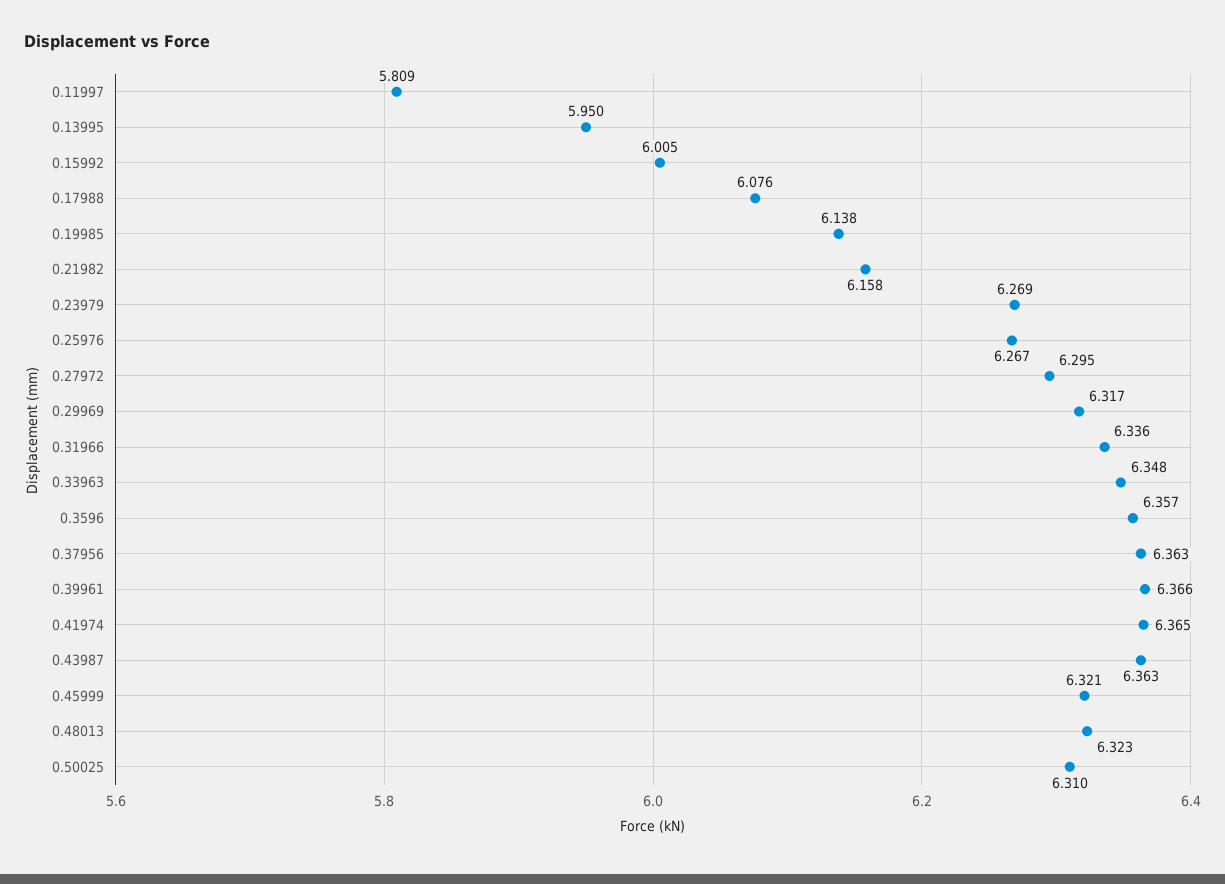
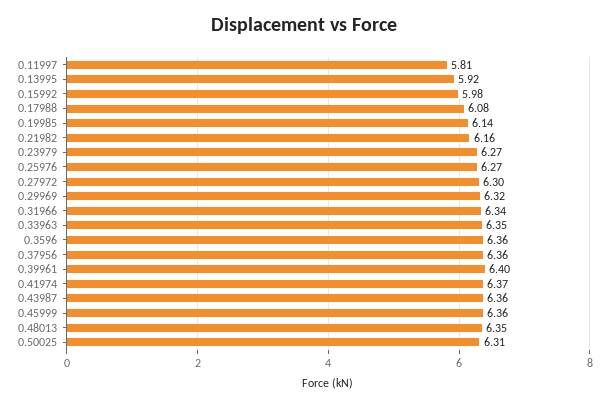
0.13995: 5.95 -> 5.92
0.15992: 6.005 -> 5.98
0.39961: 6.366 -> 6.4
0.45999: 6.321 -> 6.36
0.48013: 6.323 -> 6.35

